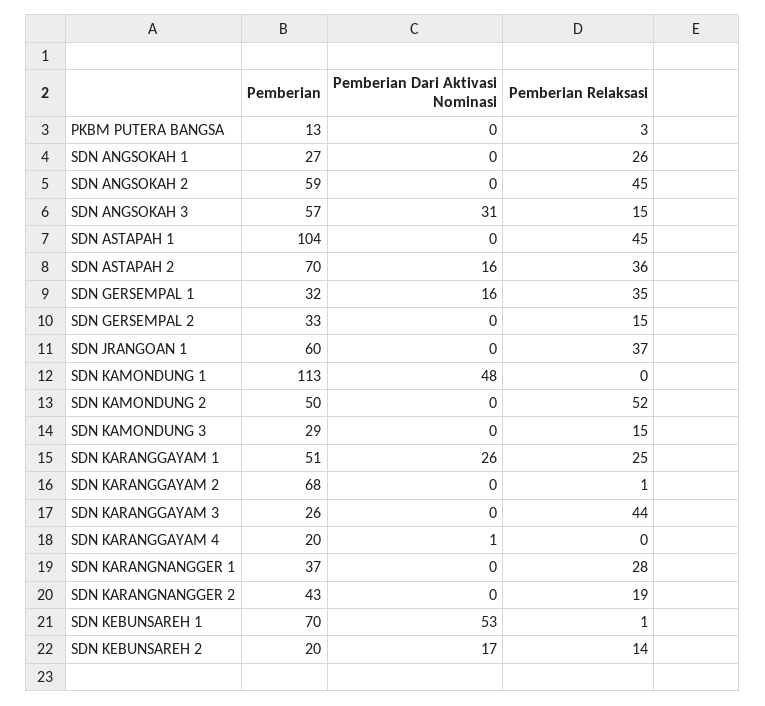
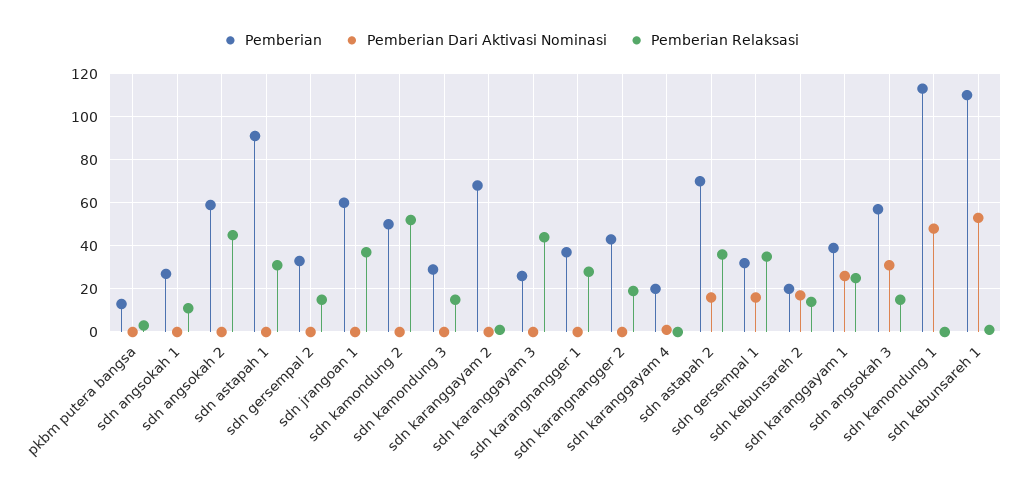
Pemberian Relaksasi, SDN ANGSOKAH 1: 26 -> 10
Pemberian, SDN ASTAPAH 1: 104 -> 90
Pemberian Relaksasi, SDN ASTAPAH 1: 45 -> 30
Pemberian, SDN KARANGGAYAM 1: 51 -> 40
Pemberian, SDN KEBUNSAREH 1: 70 -> 110

